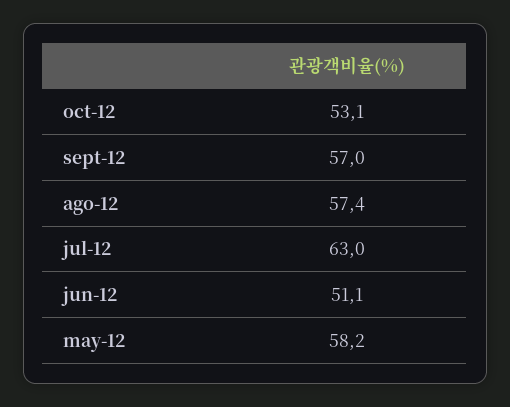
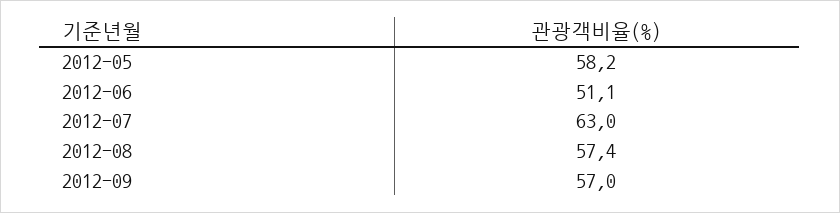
oct-12: 53.1 -> none

